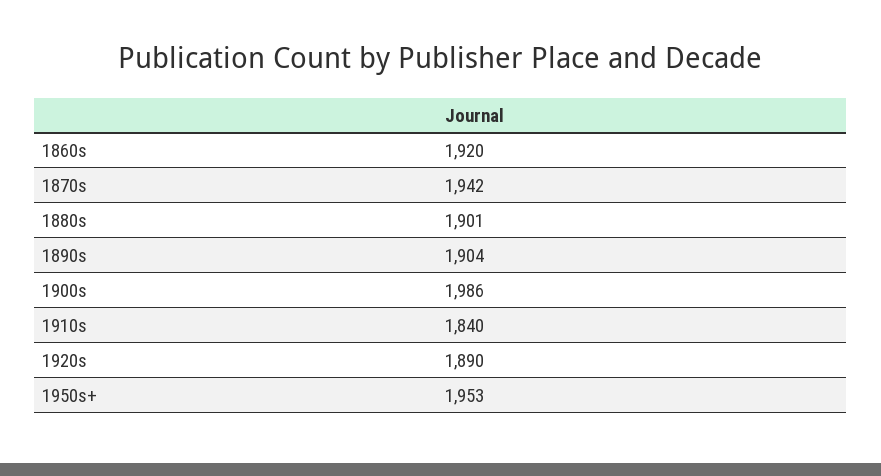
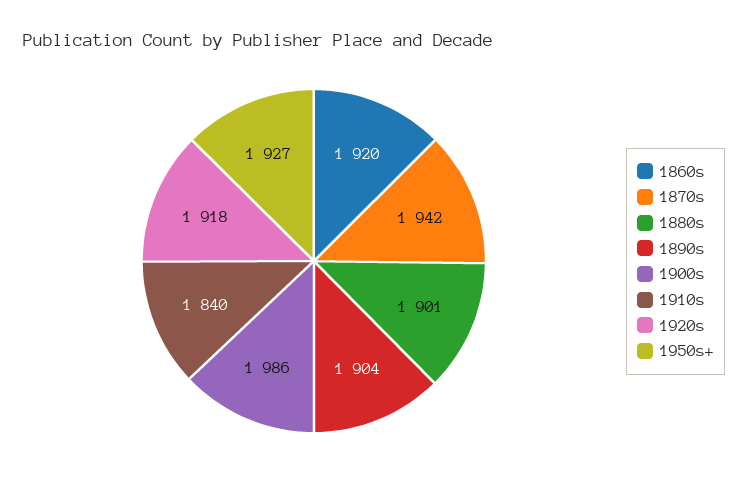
1920s: 1890 -> 1918
1950s+: 1953 -> 1927

